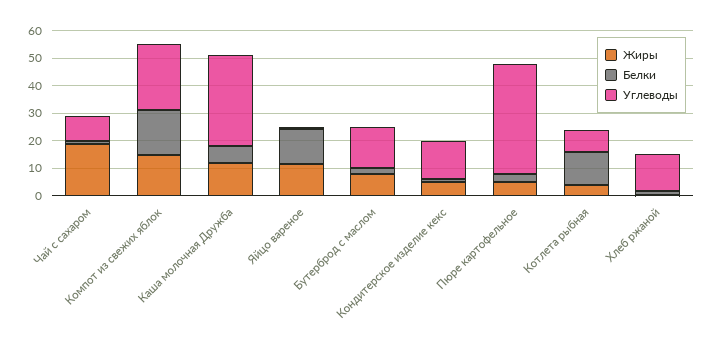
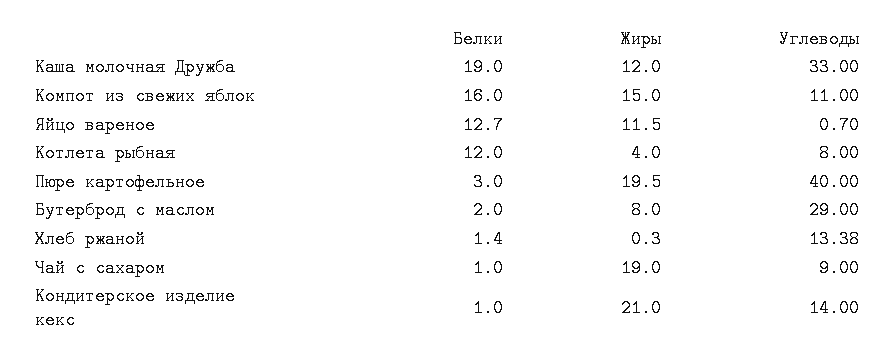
Углеводы, Компот из свежих яблок: 25 -> 11
Белки, Каша молочная Дружба: 5 -> 19
Углеводы, Бутерброд с маслом: 15 -> 29
Жиры, Кондитерское изделие кекс: 5 -> 21
Жиры, Пюре картофельное: 5 -> 19.5

